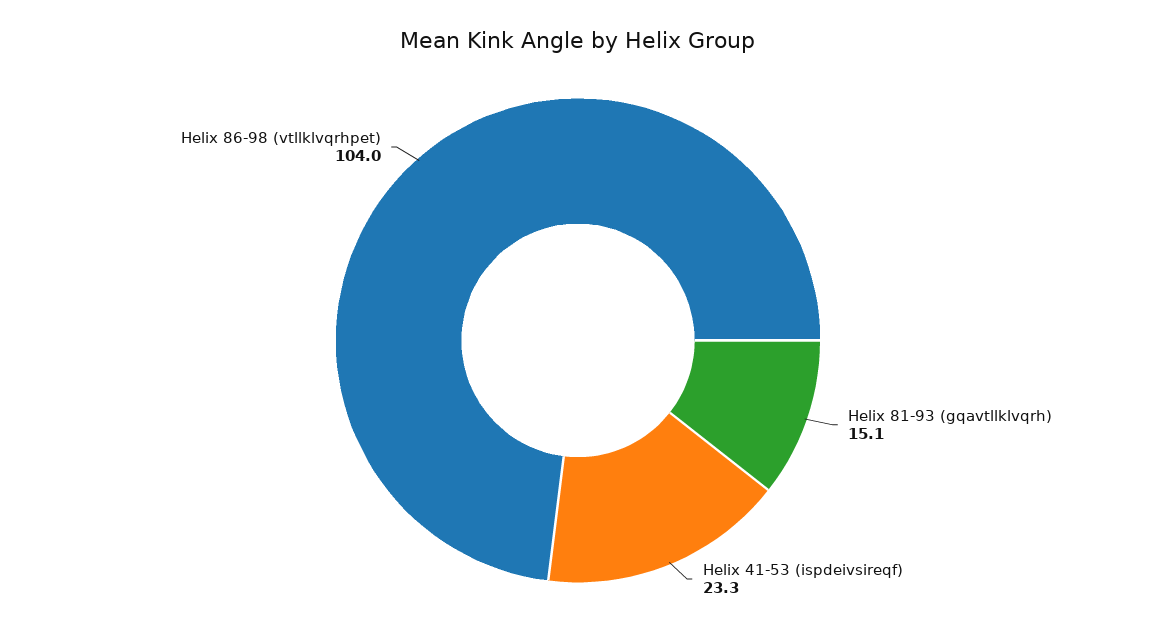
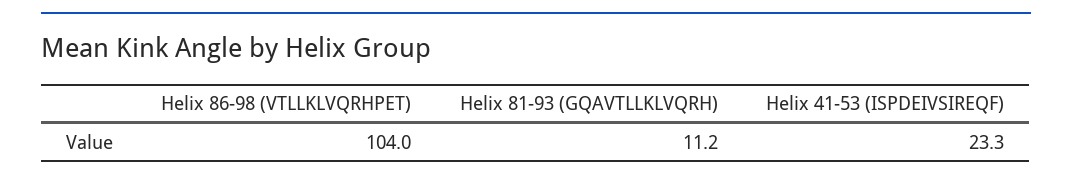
Helix 81-93 (gqavtllklvqrh): 15.1 -> 11.2

